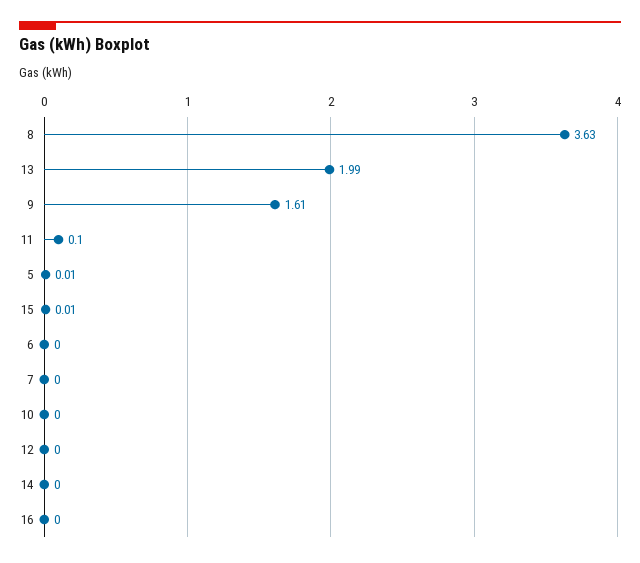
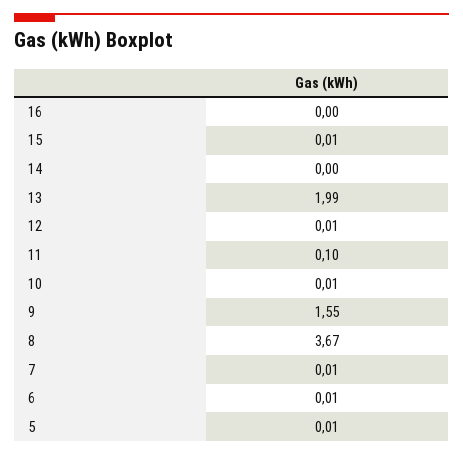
8: 3.63 -> 3.67
9: 1.61 -> 1.55
6: 0 -> 0.01
7: 0 -> 0.01
10: 0 -> 0.01
12: 0 -> 0.01

